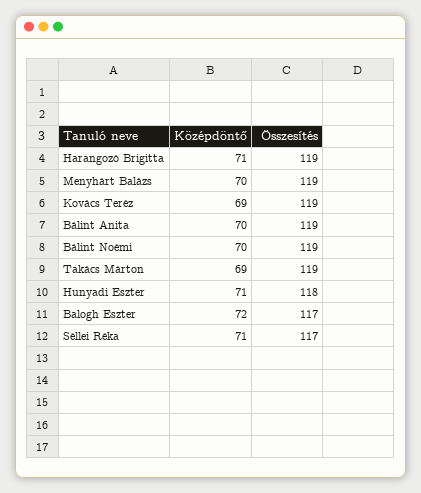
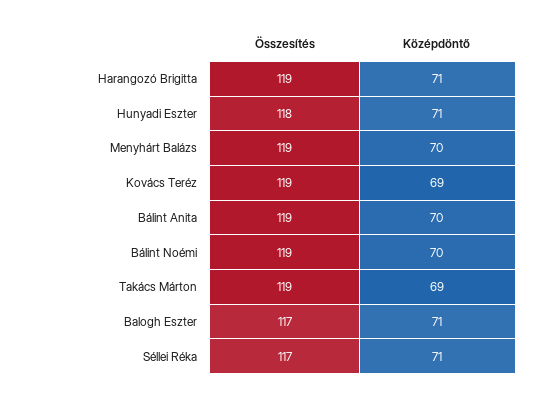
Középdöntő, Balogh Eszter: 72 -> 71

